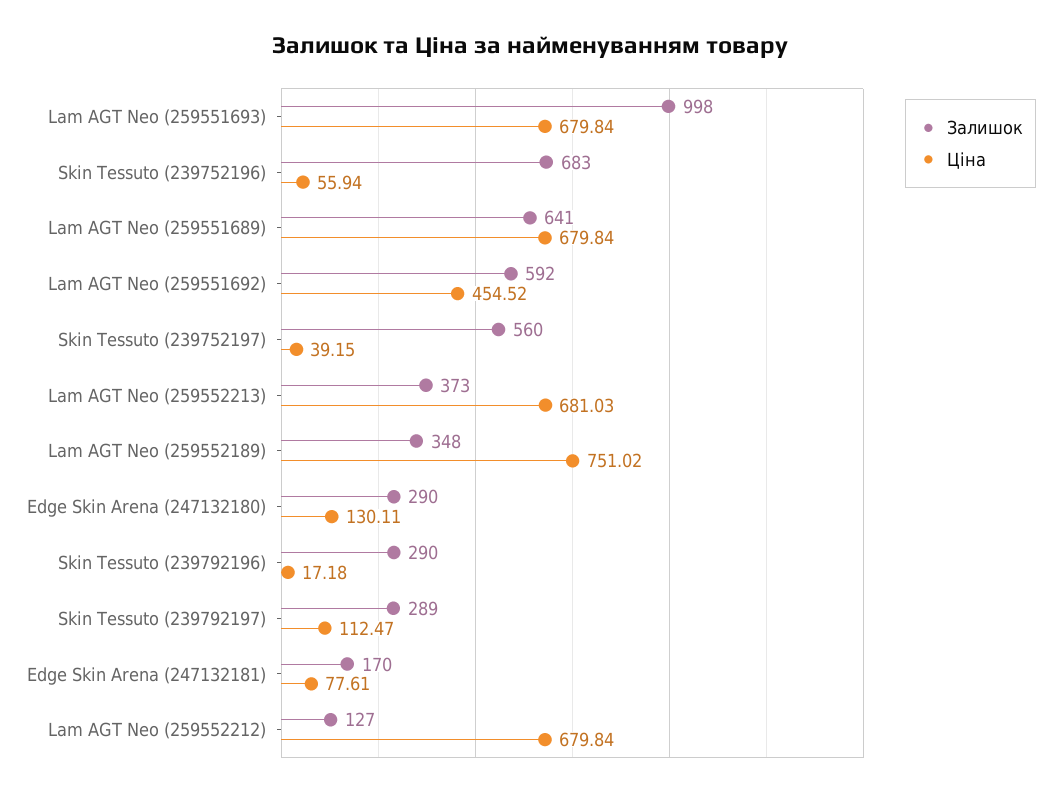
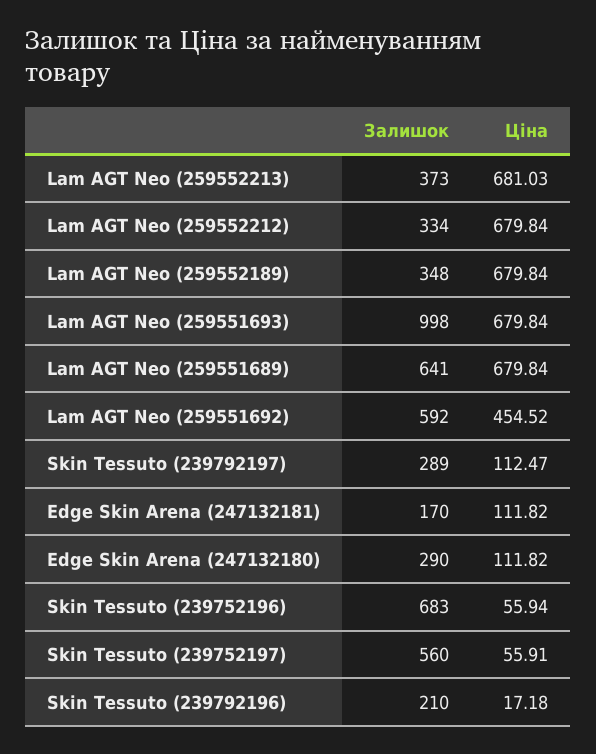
Ціна, Skin Tessuto (239752197): 39.15 -> 55.91
Ціна, Lam AGT Neo (259552189): 751.02 -> 679.84
Ціна, Edge Skin Arena (247132180): 130.11 -> 111.82
Залишок, Skin Tessuto (239792196): 290 -> 210
Ціна, Edge Skin Arena (247132181): 77.61 -> 111.82
Залишок, Lam AGT Neo (259552212): 127 -> 334

